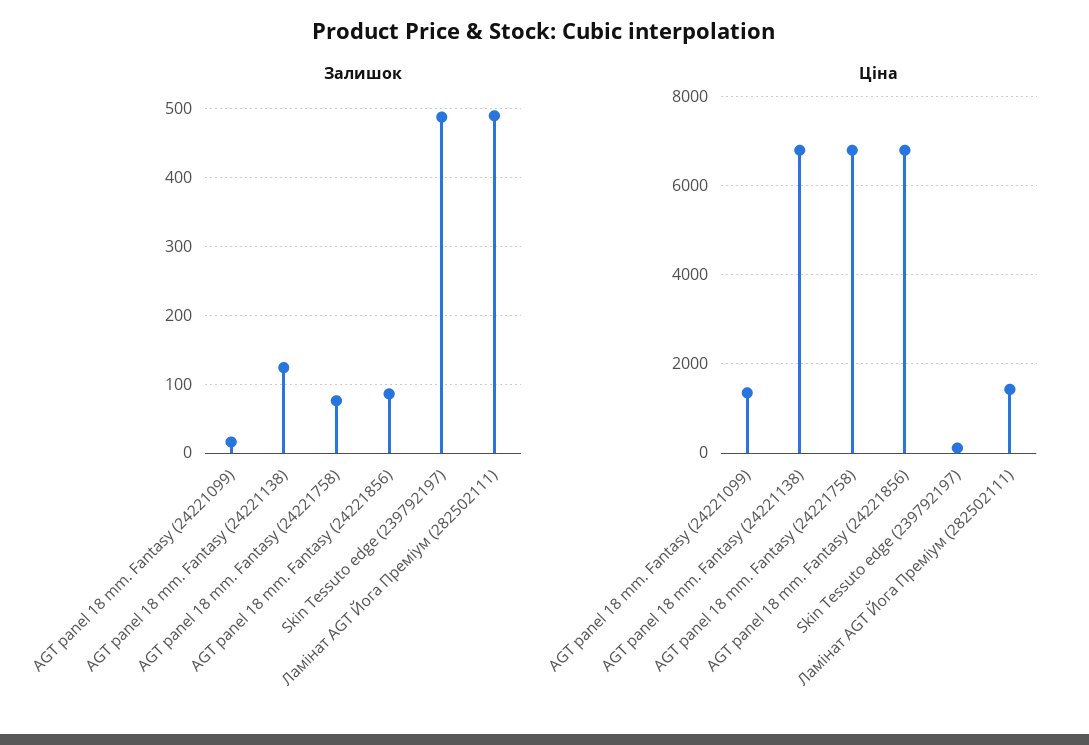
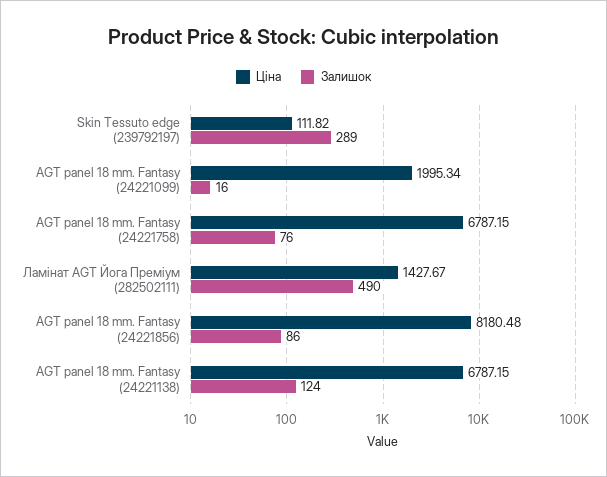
Залишок, Skin Tessuto edge (239792197): 490 -> 289
Ціна, AGT panel 18 mm. Fantasy (24221099): 1400 -> 1995.34
Ціна, AGT panel 18 mm. Fantasy (24221856): 6800 -> 8180.48

